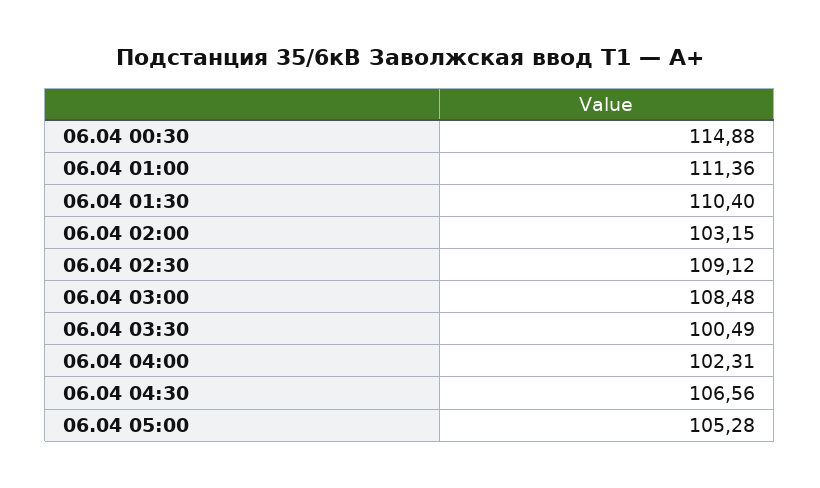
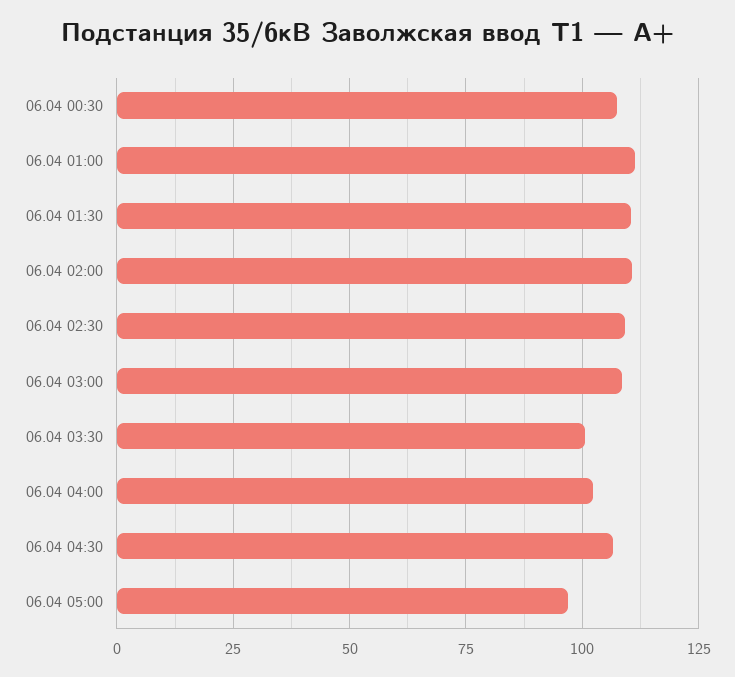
06.04 00:30: 114.88 -> 107.5
06.04 02:00: 103.15 -> 110
06.04 05:00: 105.28 -> 97.5

